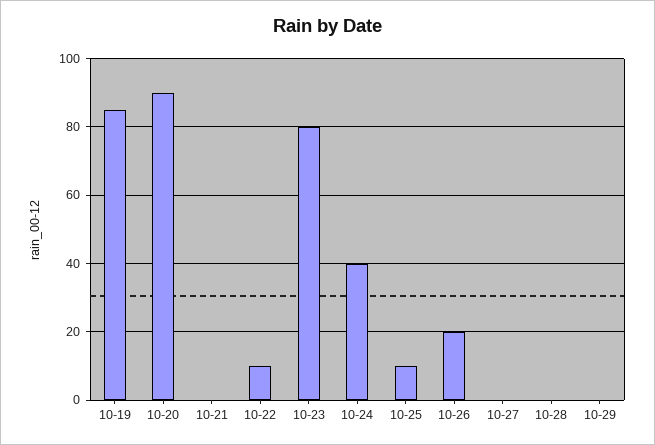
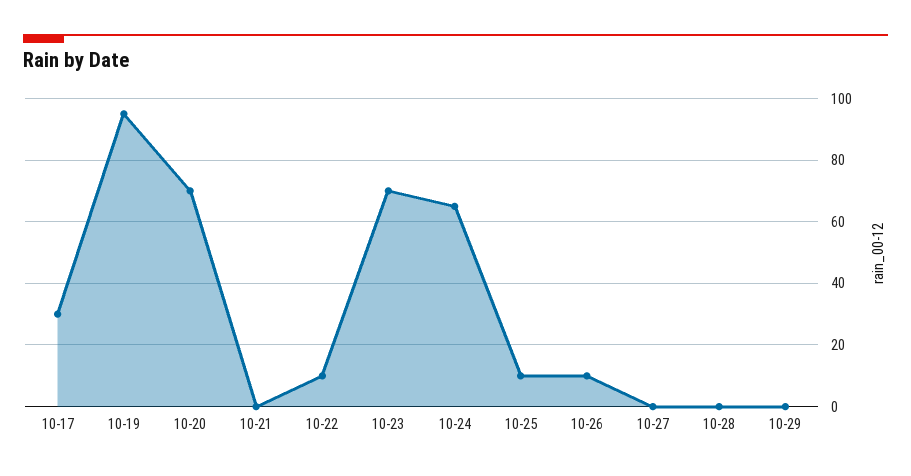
10-19: 85 -> 95
10-20: 90 -> 70
10-23: 80 -> 70
10-24: 40 -> 65
10-26: 20 -> 10
10-17: none -> 30

